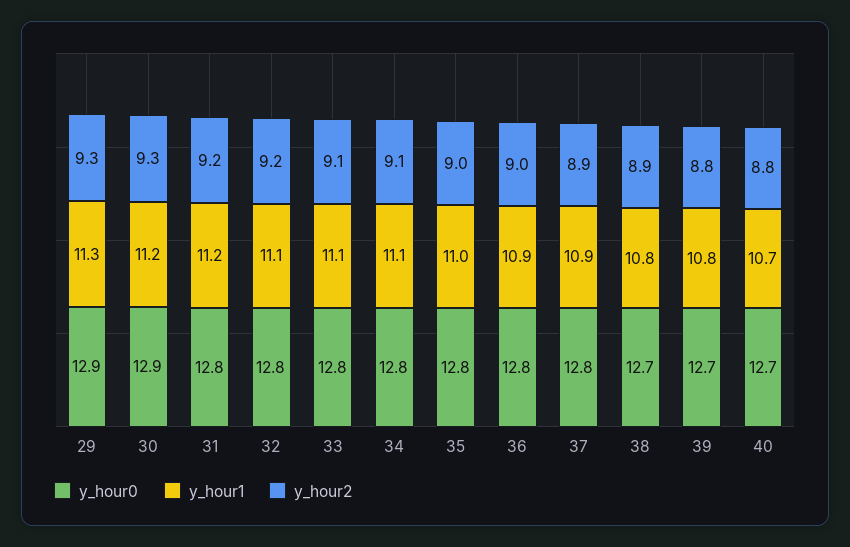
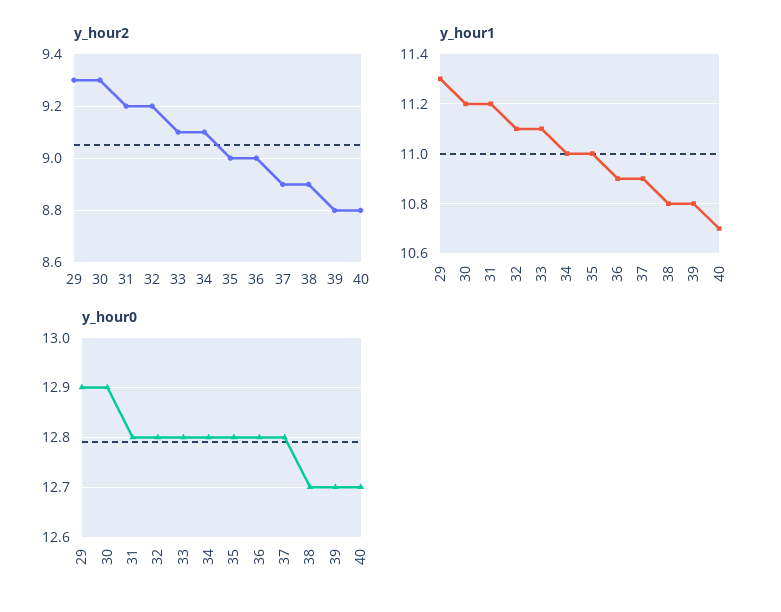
y_hour1, 34: 11.1 -> 11

